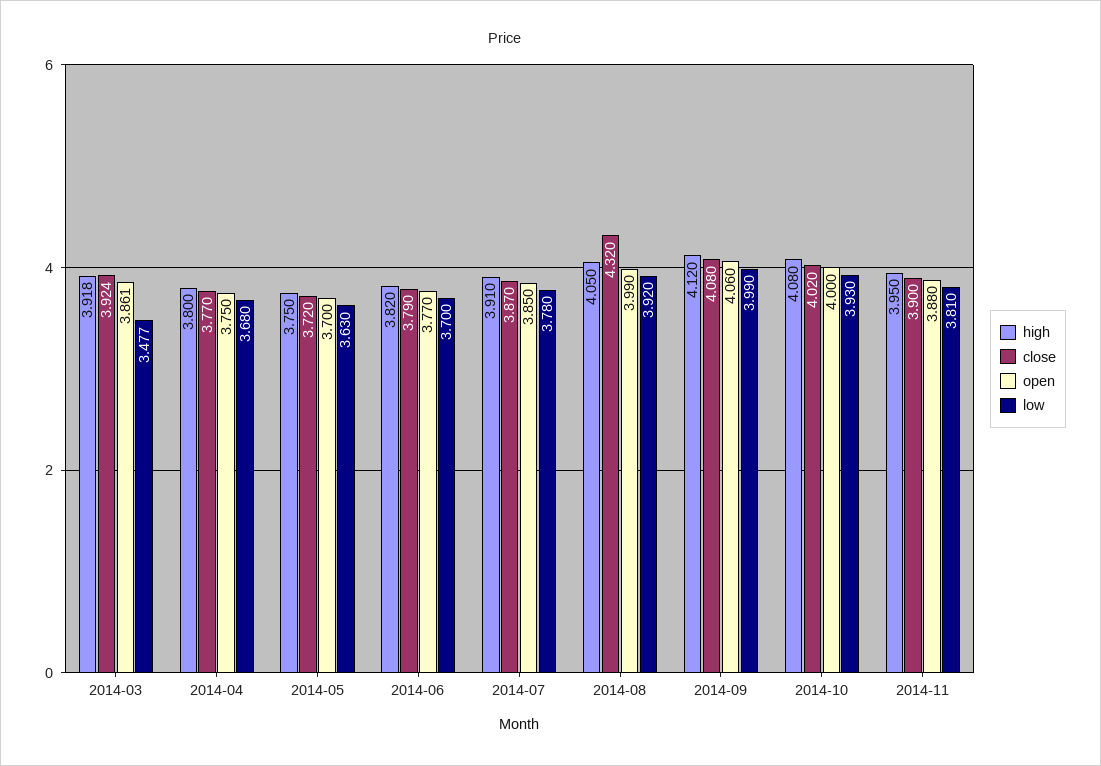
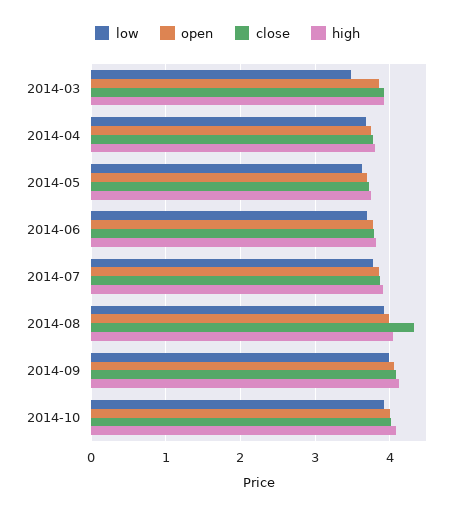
high, 2014-11: 3.95 -> none
close, 2014-11: 3.9 -> none
open, 2014-11: 3.88 -> none
low, 2014-11: 3.81 -> none

